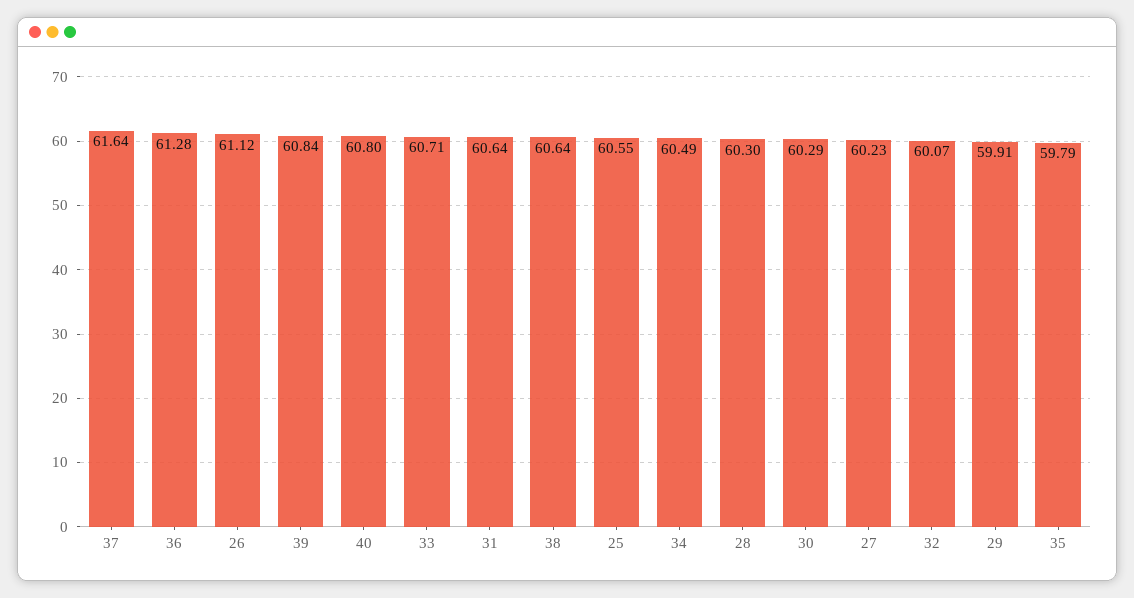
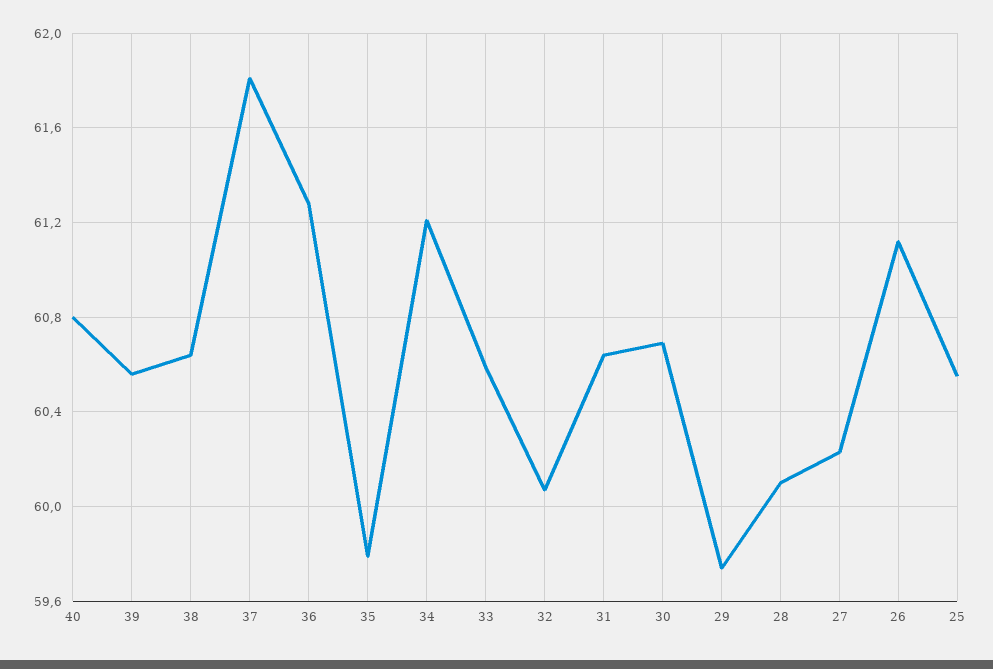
37: 61.64 -> 61.8
39: 60.84 -> 60.55
33: 60.71 -> 60.6
34: 60.49 -> 61.2
28: 60.3 -> 60.1
30: 60.29 -> 60.7
29: 59.91 -> 59.75

